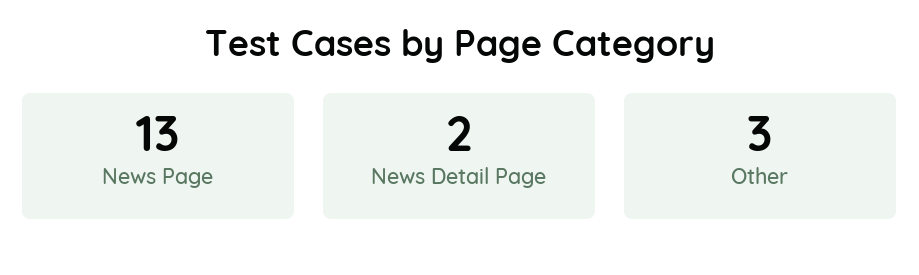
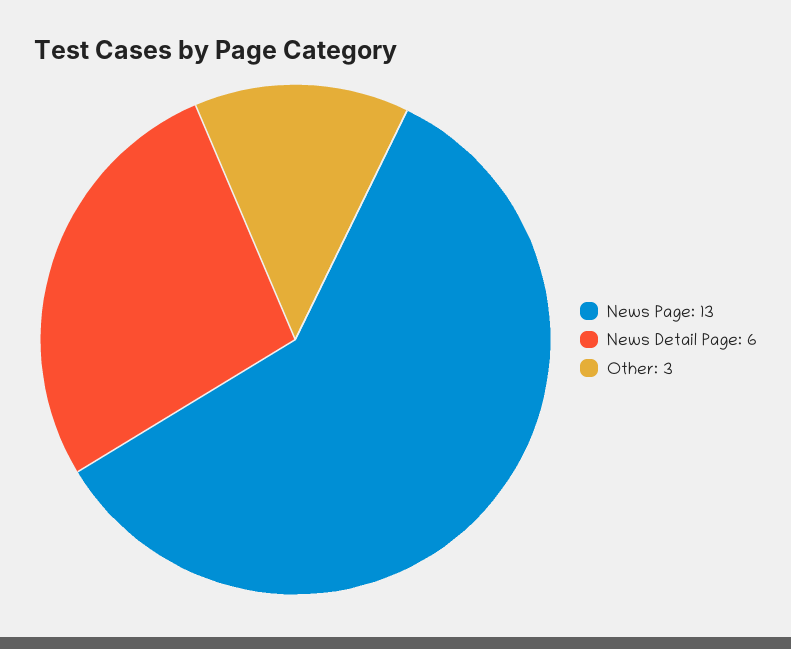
News Detail Page: 2 -> 6

